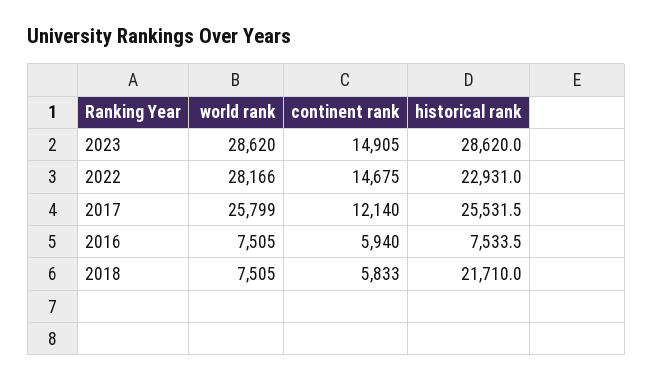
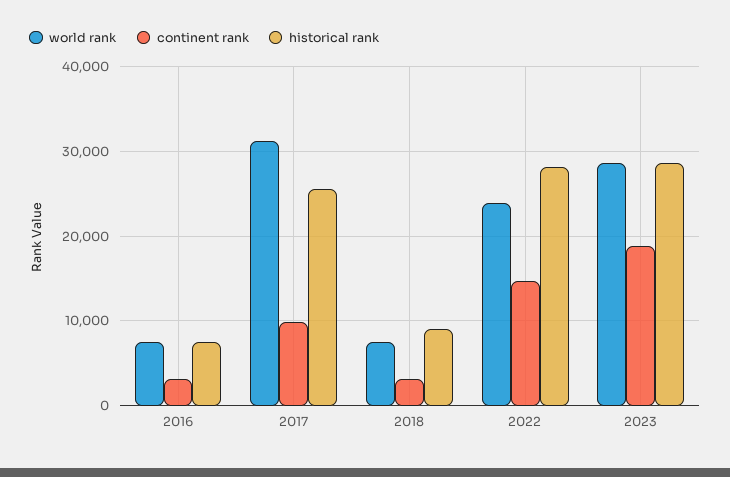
continent rank, 2023: 14905 -> 19000
world rank, 2022: 28166 -> 24000
historical rank, 2022: 22931 -> 28000
world rank, 2017: 25799 -> 31000
continent rank, 2017: 12140 -> 10000
continent rank, 2016: 5940 -> 3000
continent rank, 2018: 5833 -> 3000
historical rank, 2018: 21710 -> 9000

